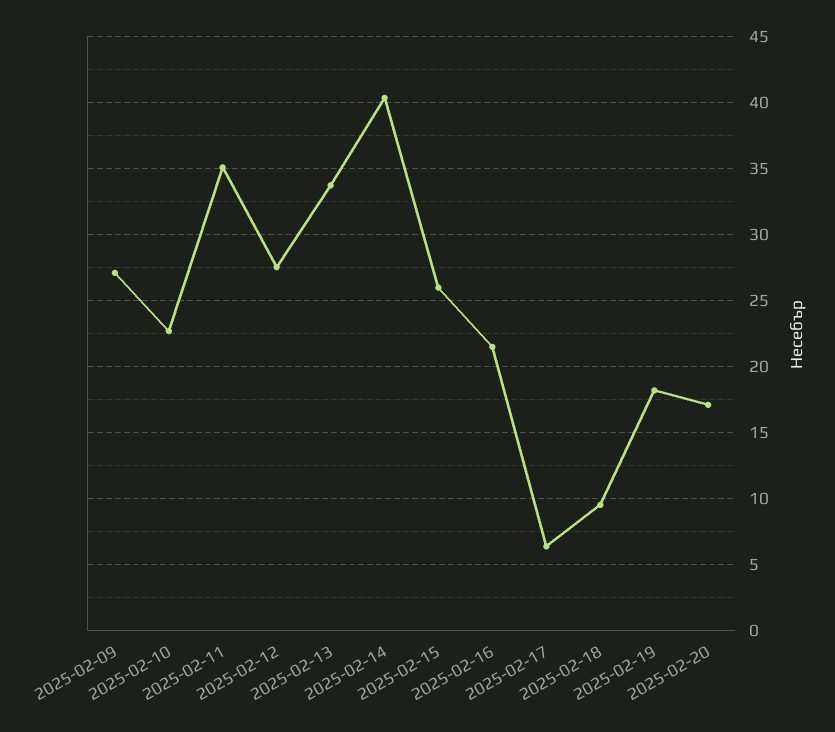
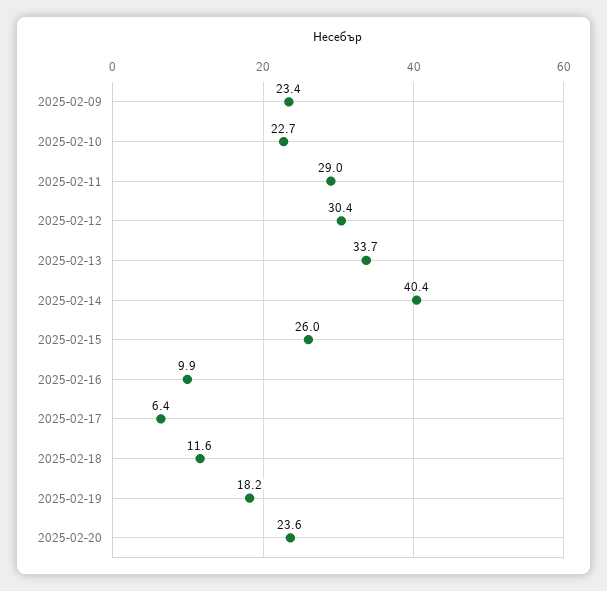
2025-02-09: 27 -> 23.4
2025-02-11: 35 -> 29
2025-02-12: 27.5 -> 30.4
2025-02-16: 21.5 -> 9.9
2025-02-18: 9.5 -> 11.6
2025-02-20: 17 -> 23.6

